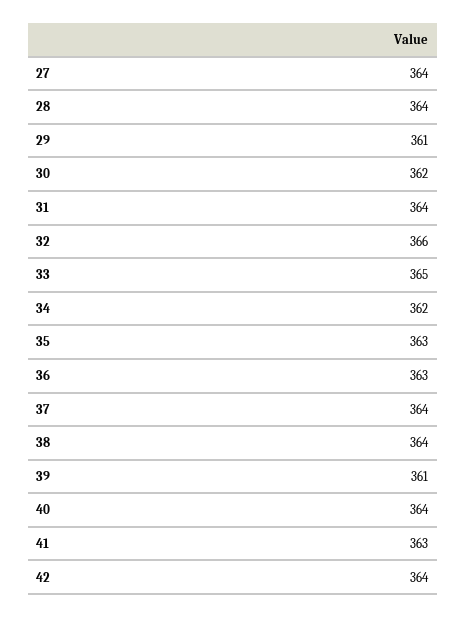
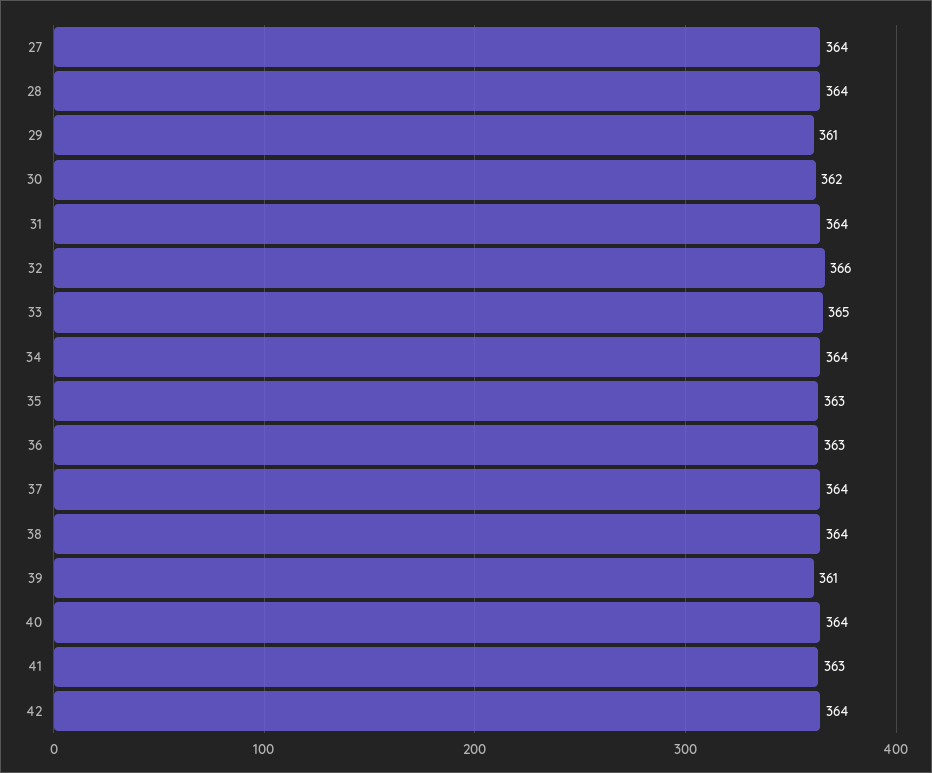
34: 362 -> 364

